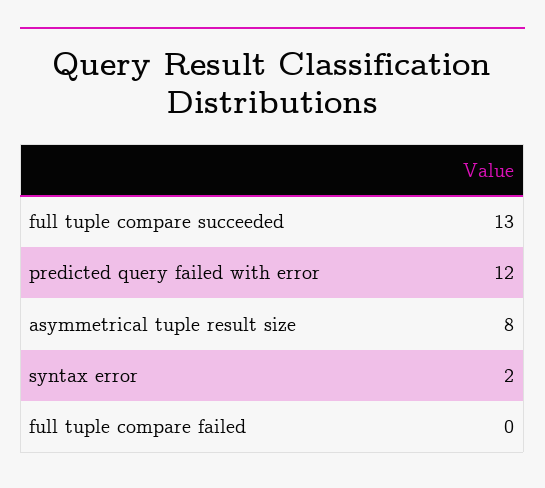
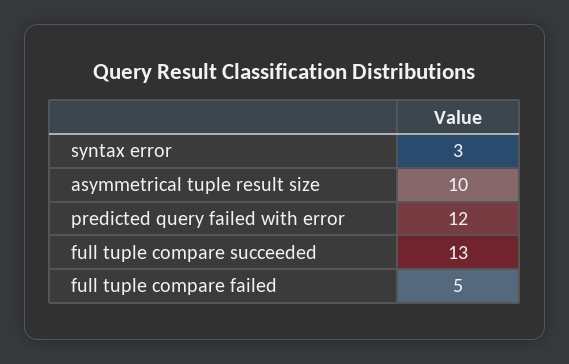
asymmetrical tuple result size: 8 -> 10
syntax error: 2 -> 3
full tuple compare failed: 0 -> 5

